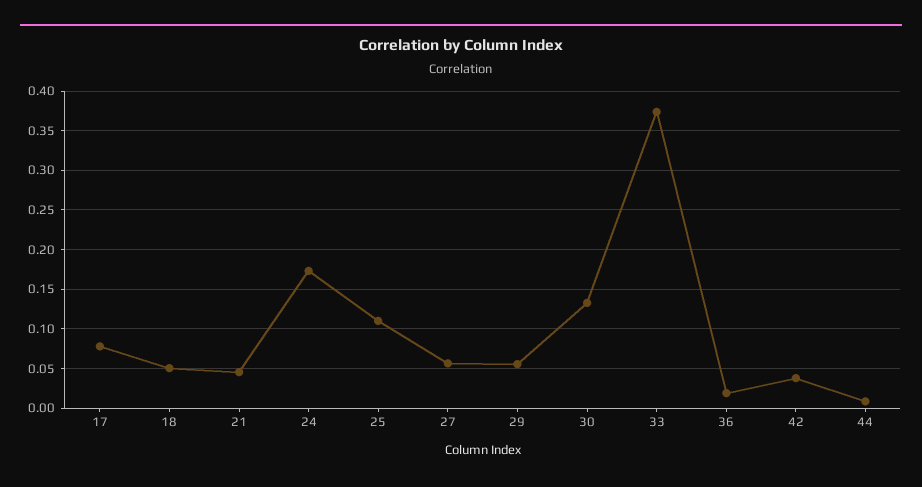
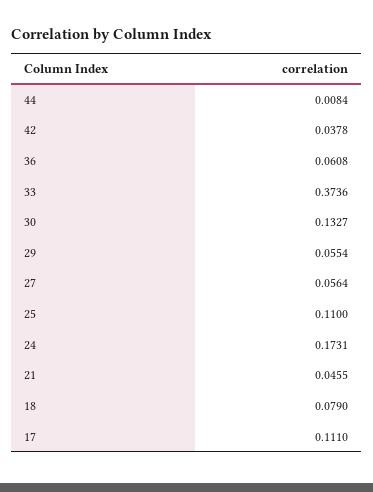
17: 0.08 -> 0.111
18: 0.05 -> 0.079
36: 0.02 -> 0.0608

